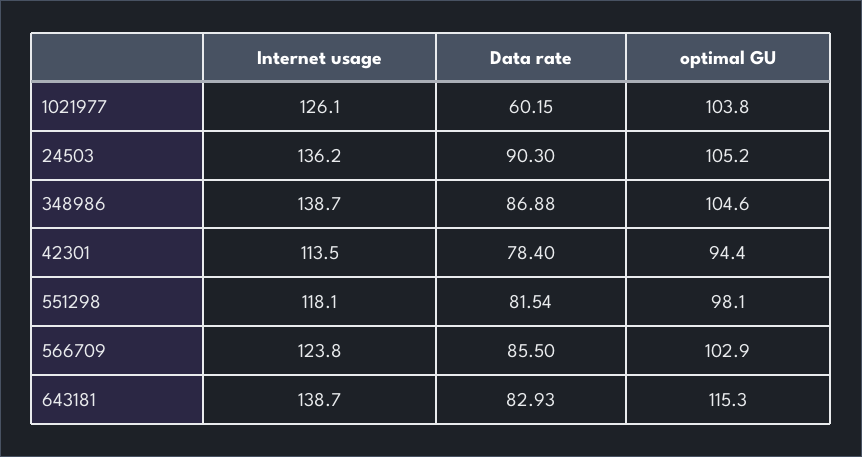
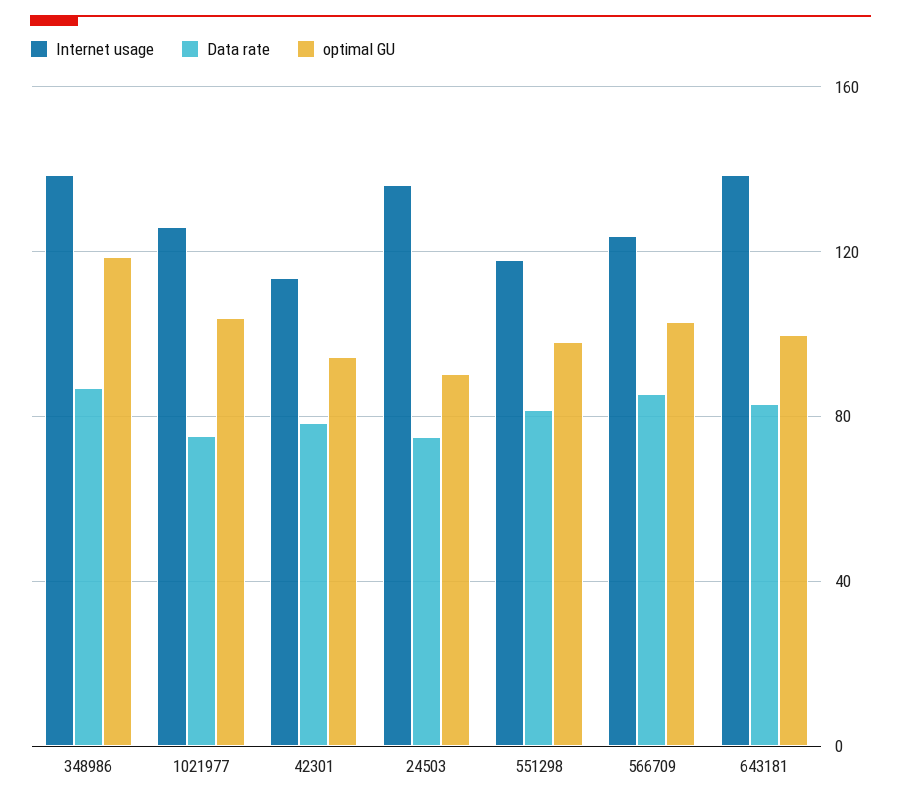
Data rate, 1021977: 60.15 -> 75
Data rate, 24503: 90.3 -> 75
optimal GU, 24503: 105.2 -> 90
optimal GU, 348986: 104.6 -> 120
optimal GU, 643181: 115.3 -> 100

